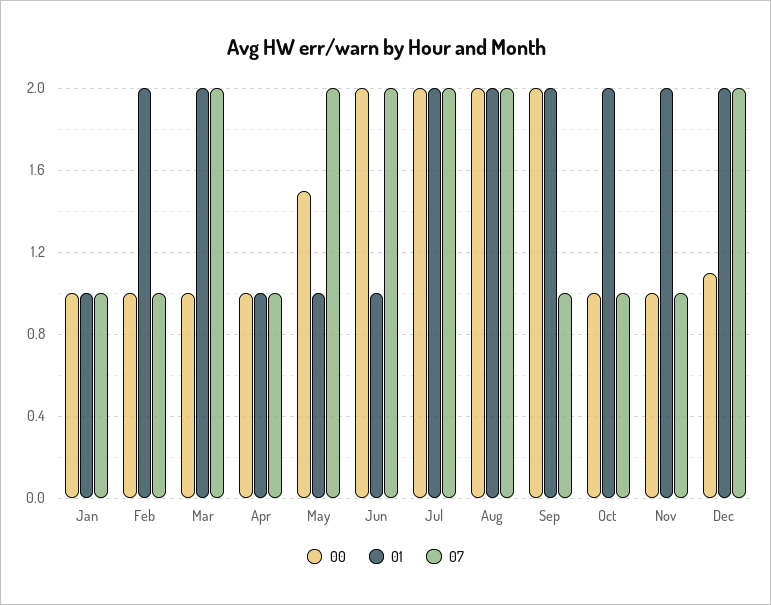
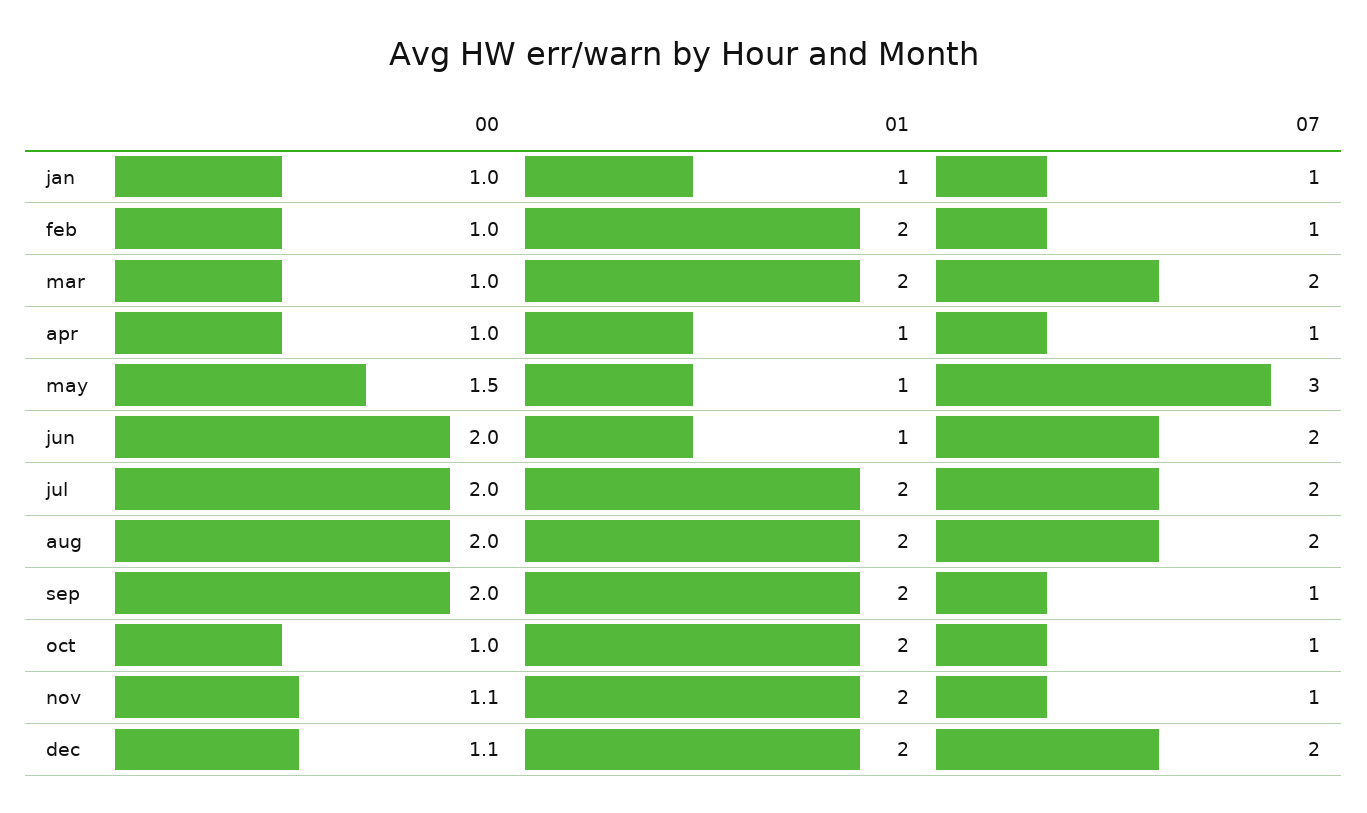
07, May: 2 -> 3
00, Nov: 1 -> 1.1

